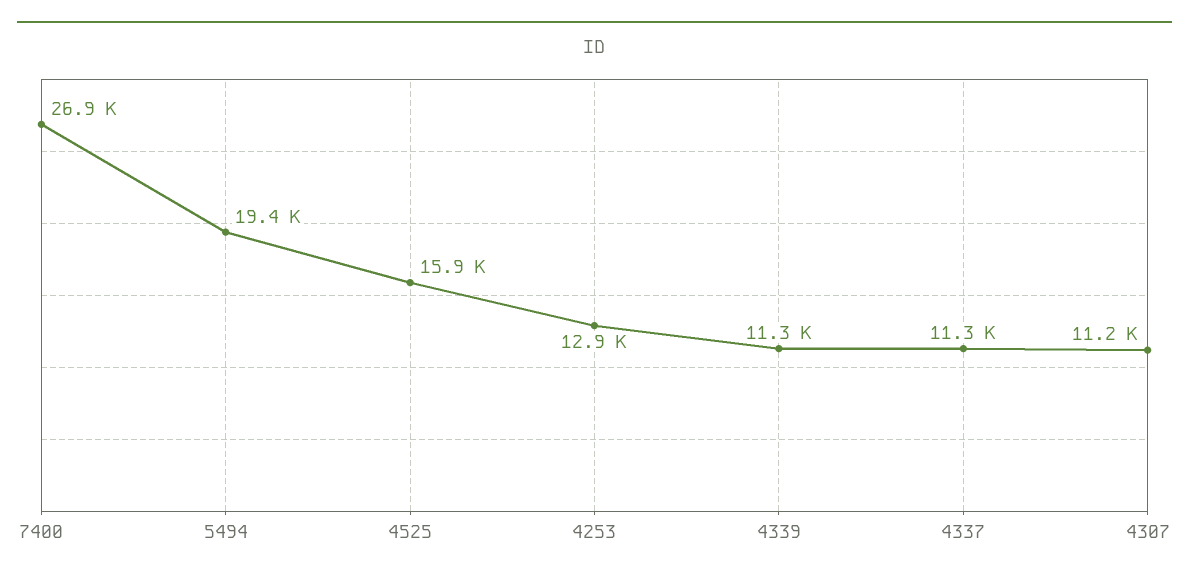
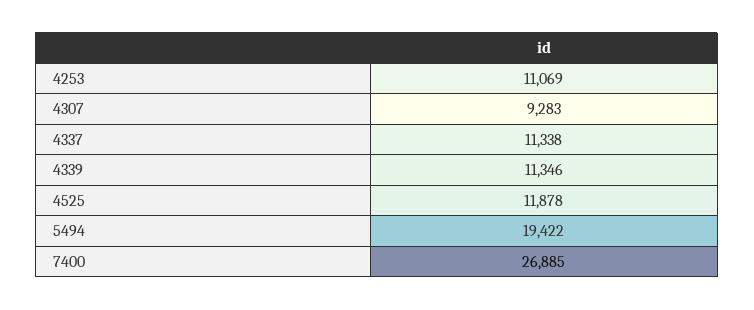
4525: 15900 -> 11878
4253: 12900 -> 11069
4307: 11200 -> 9283

